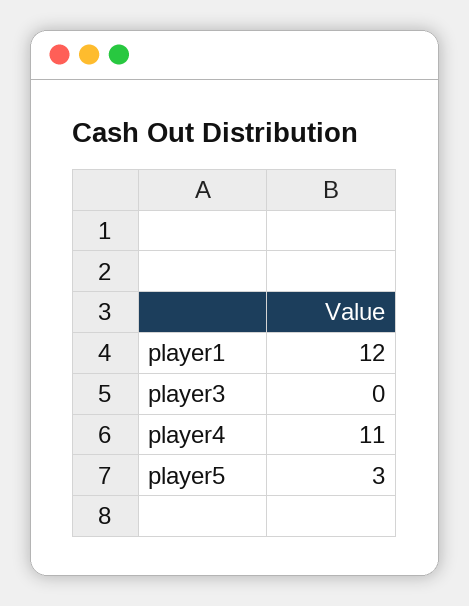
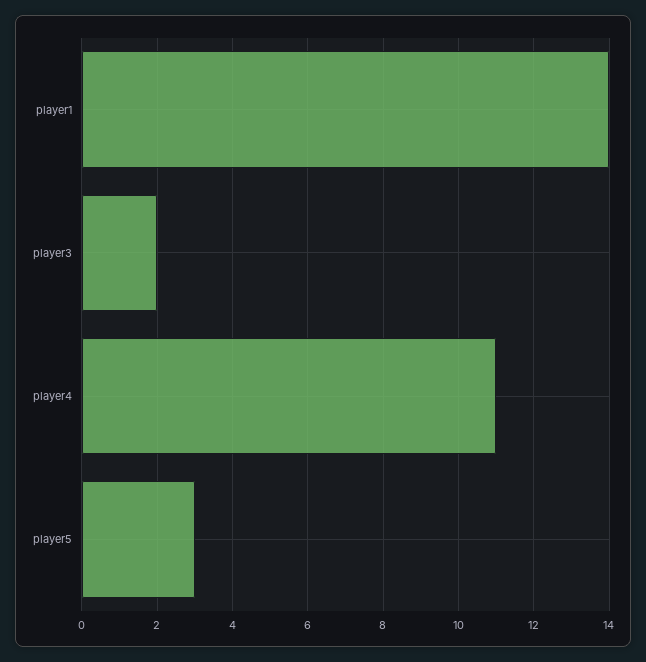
player1: 12 -> 14
player3: 0 -> 2

